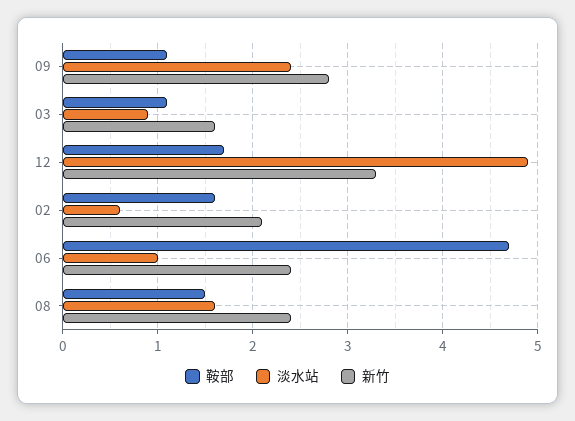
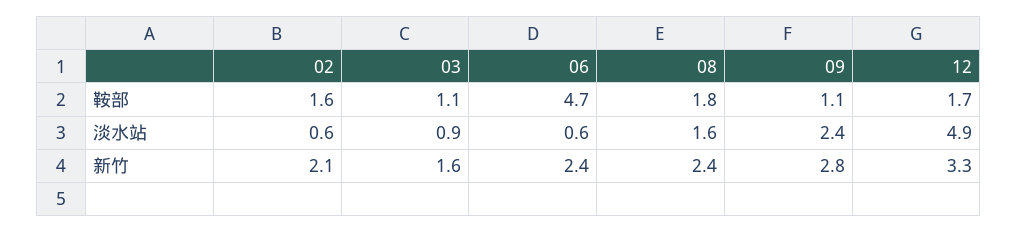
淡水站, 06: 1 -> 0.6
鞍部, 08: 1.5 -> 1.8

